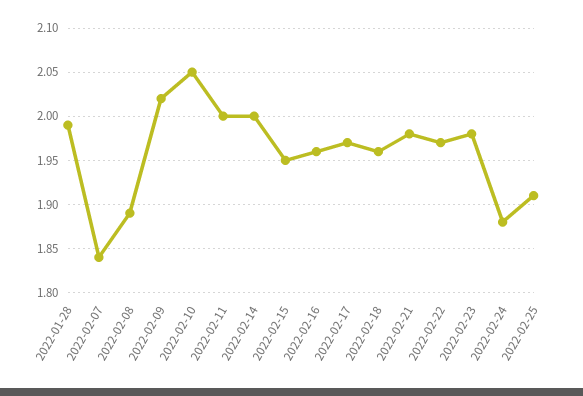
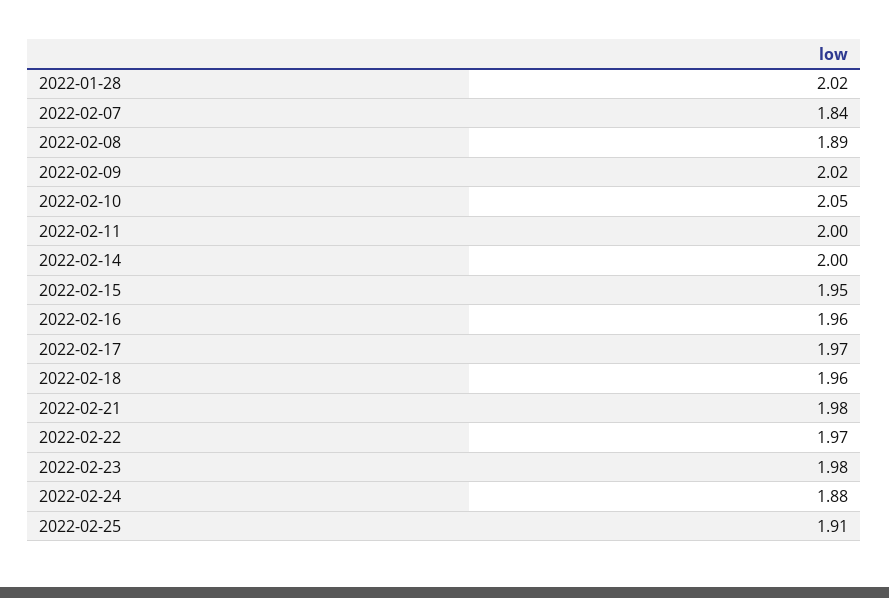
2022-01-28: 1.99 -> 2.02

